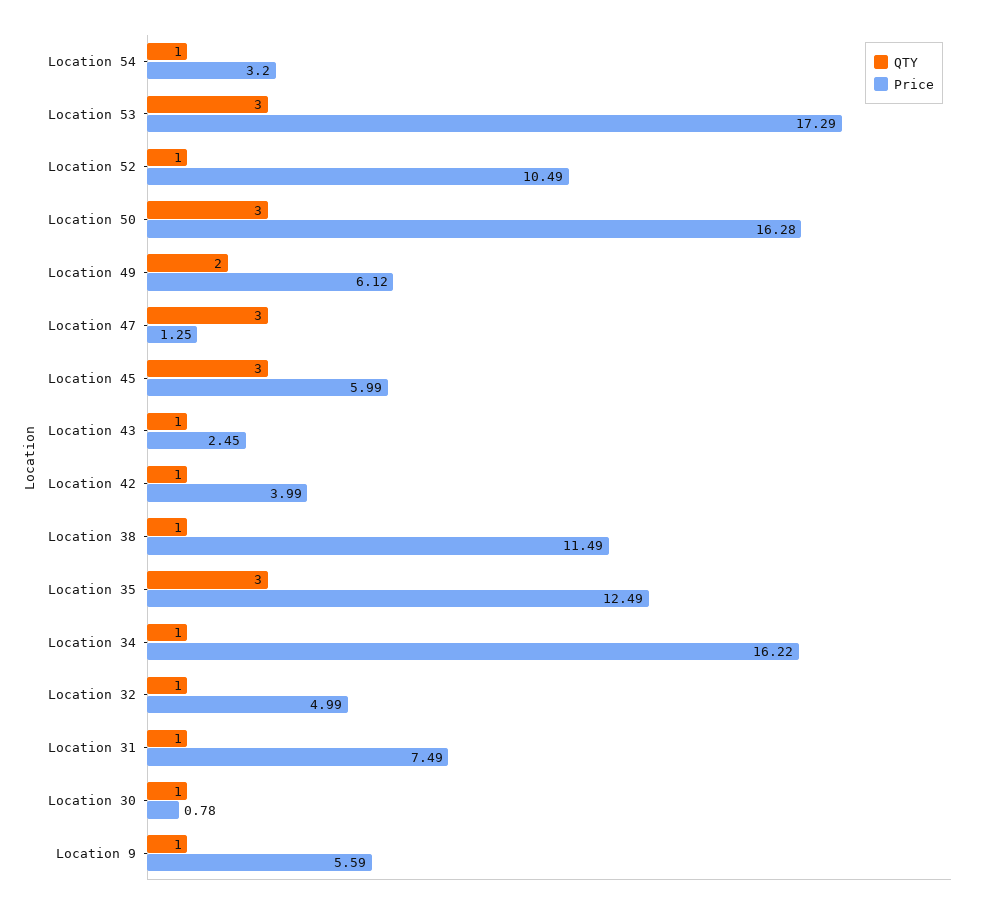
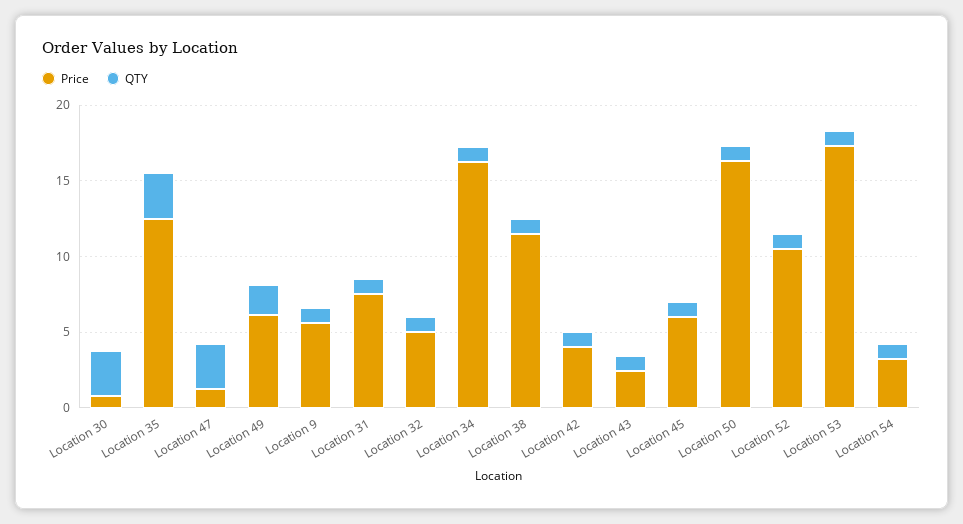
QTY, Location 53: 3 -> 1
QTY, Location 50: 3 -> 1
QTY, Location 45: 3 -> 1
QTY, Location 30: 1 -> 3

